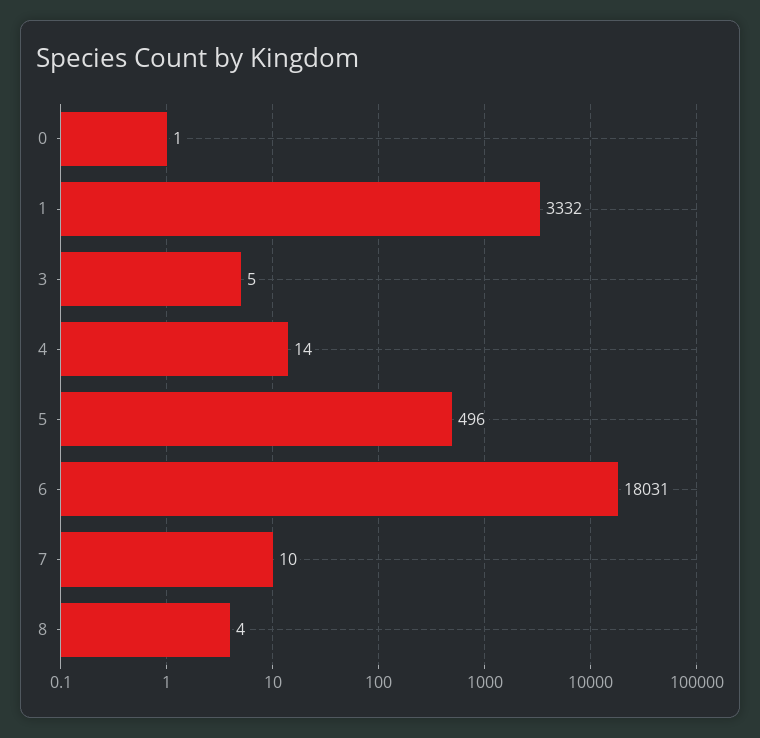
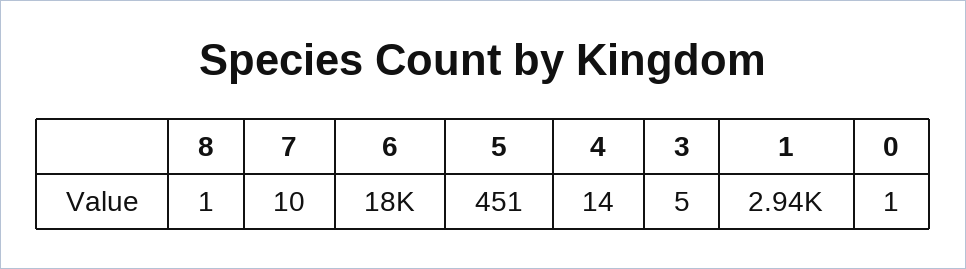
1: 3332 -> 2940
5: 496 -> 451
8: 4 -> 1

